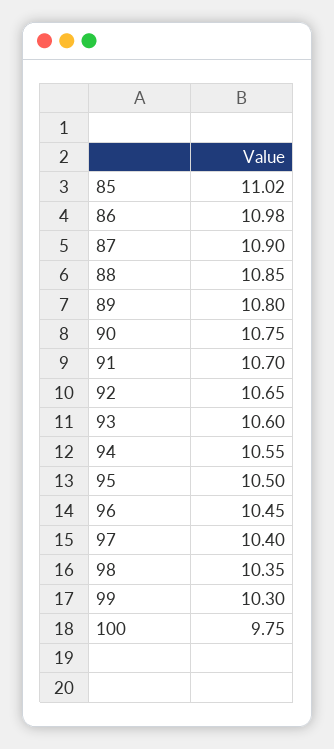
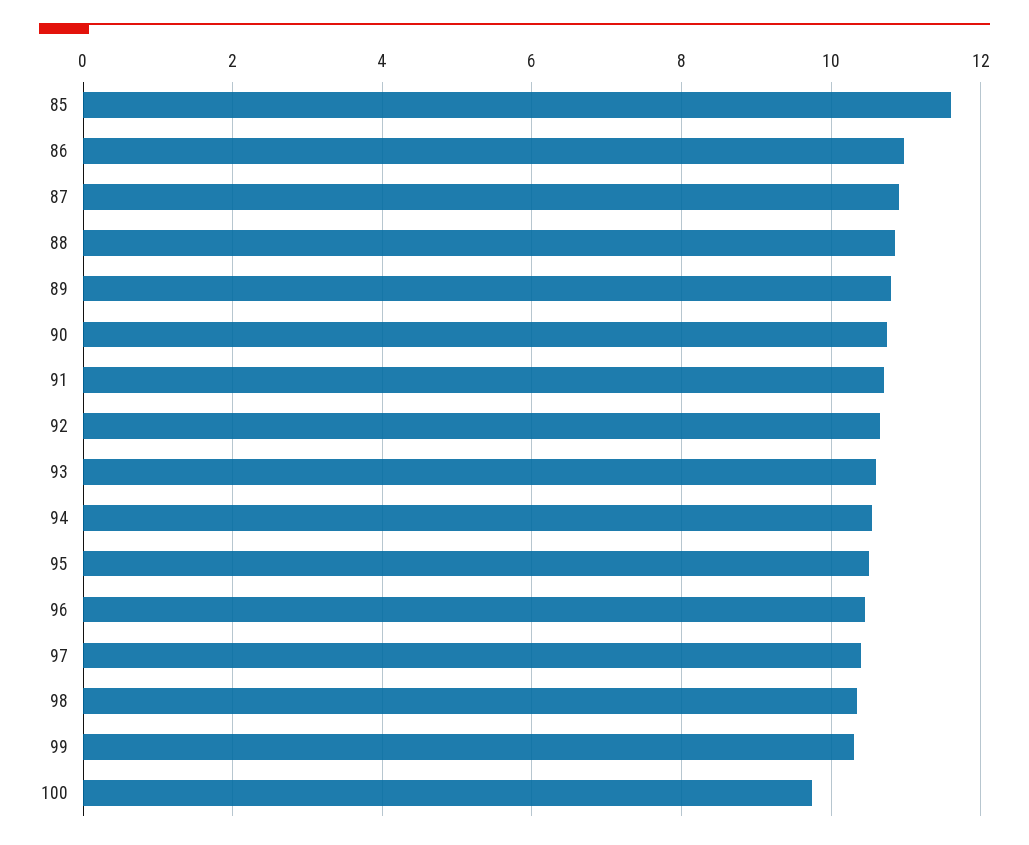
85: 11.02 -> 11.6

